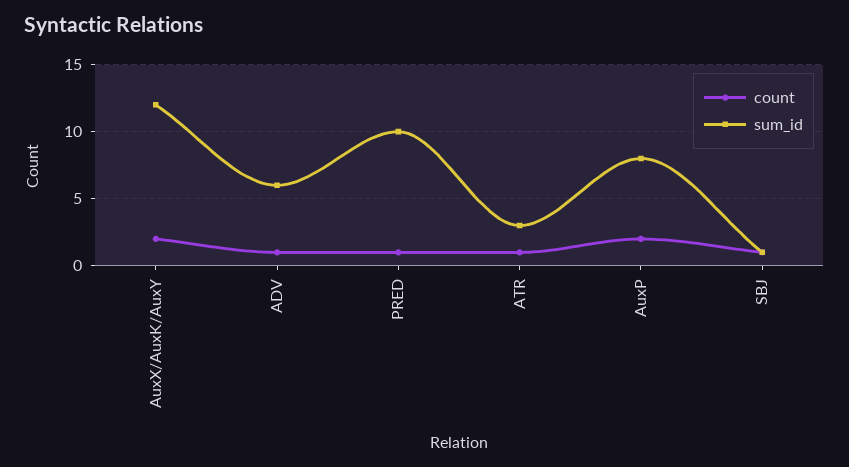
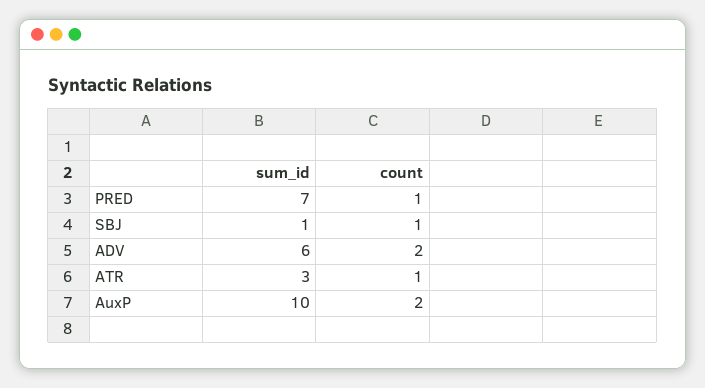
count, AuxX/AuxK/AuxY: 2 -> none
sum_id, AuxX/AuxK/AuxY: 12 -> none
count, ADV: 1 -> 2
sum_id, PRED: 10 -> 7
sum_id, AuxP: 8 -> 10

